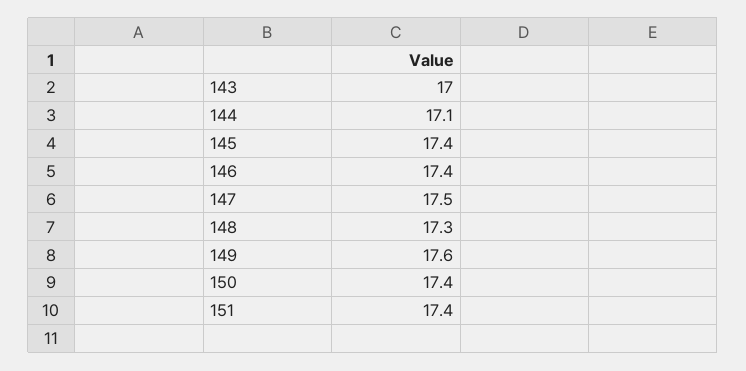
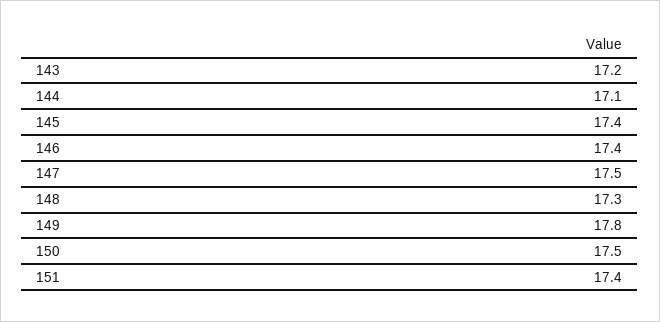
143: 17 -> 17.2
149: 17.6 -> 17.8
150: 17.4 -> 17.5

